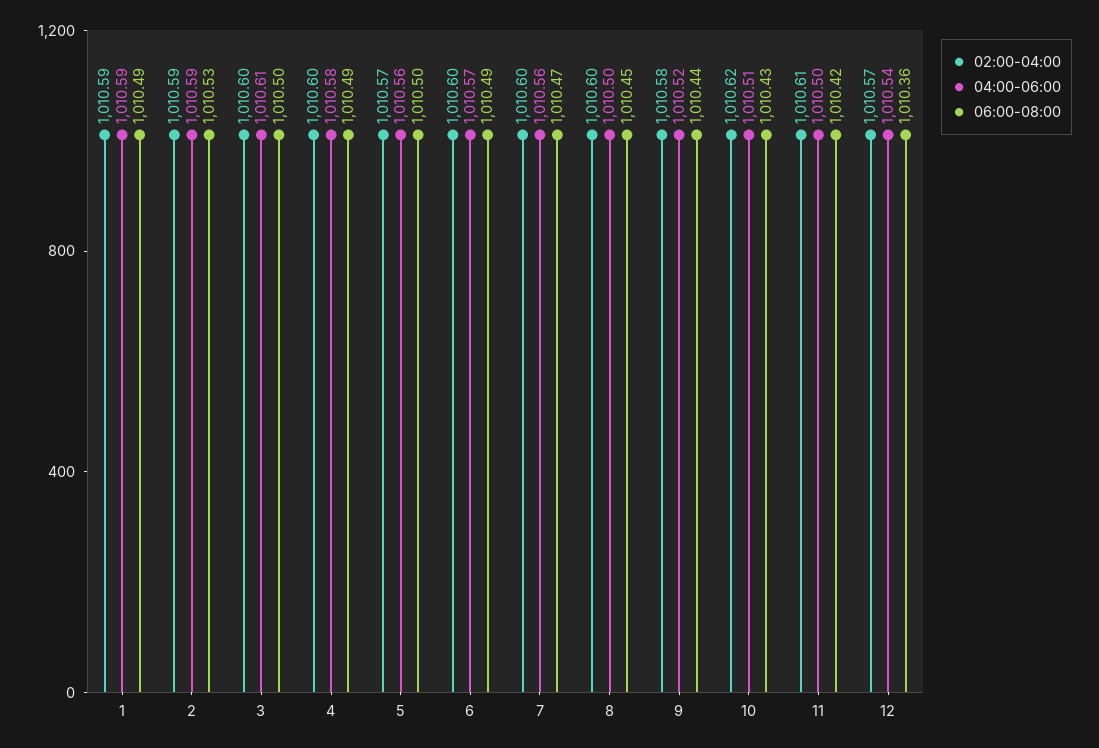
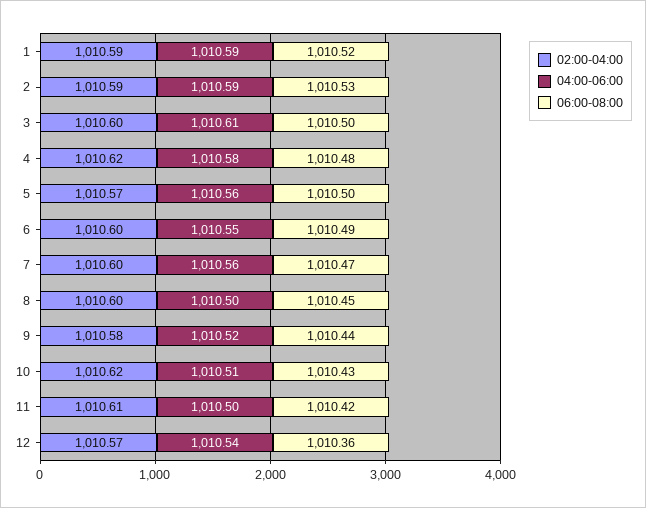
06:00-08:00, 1: 1010.49 -> 1010.52
02:00-04:00, 4: 1010.6 -> 1010.62
06:00-08:00, 4: 1010.49 -> 1010.48
04:00-06:00, 6: 1010.57 -> 1010.55

